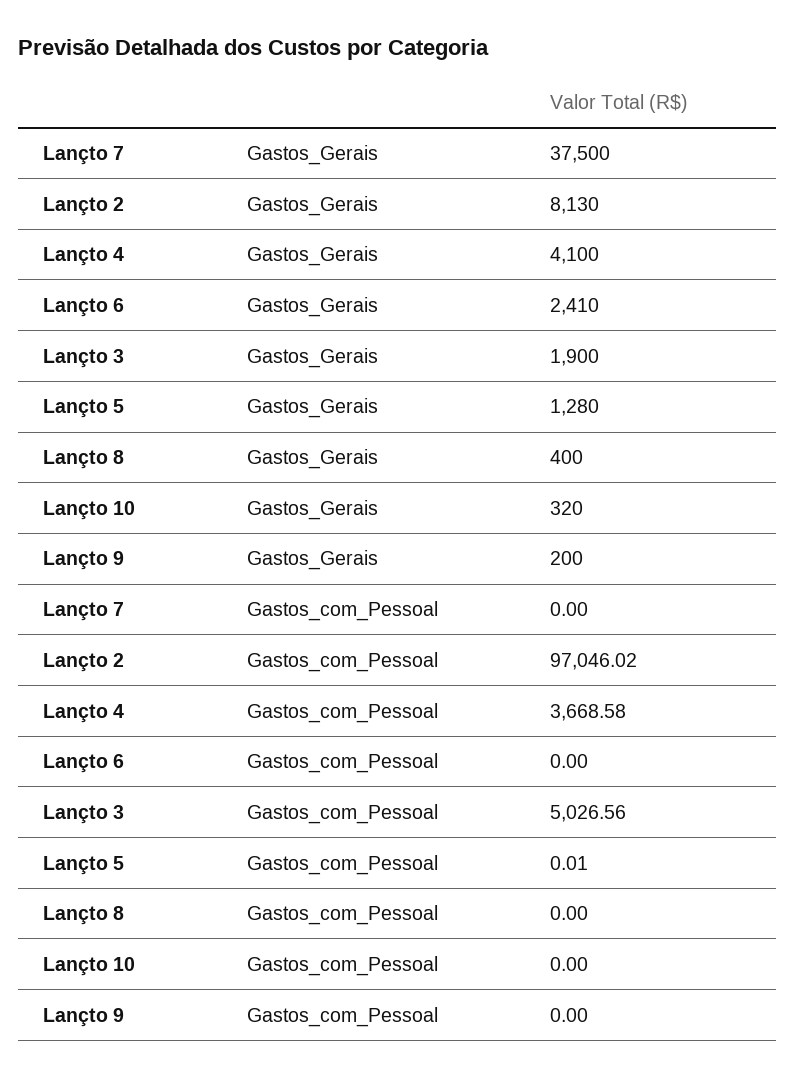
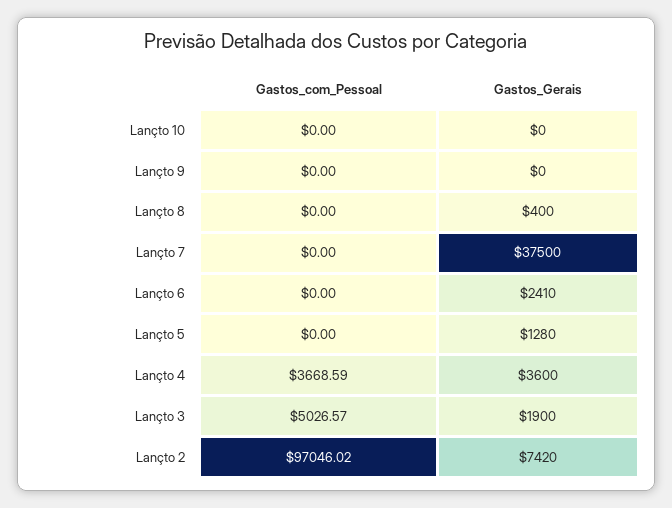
Lançto 2, Gastos_Gerais: 8130 -> 7420
Lançto 4, Gastos_Gerais: 4100 -> 3600
Lançto 10, Gastos_Gerais: 320 -> 0
Lançto 9, Gastos_Gerais: 200 -> 0
Lançto 4, Gastos_com_Pessoal: 3668.58 -> 3668.59
Lançto 3, Gastos_com_Pessoal: 5026.56 -> 5026.57
Lançto 5, Gastos_com_Pessoal: 0.01 -> 0

